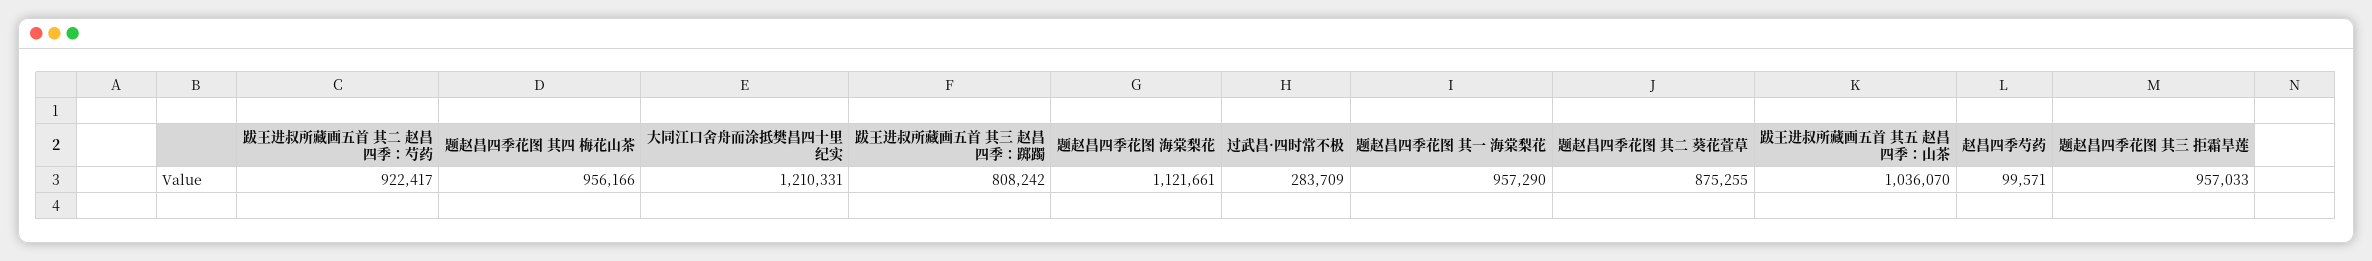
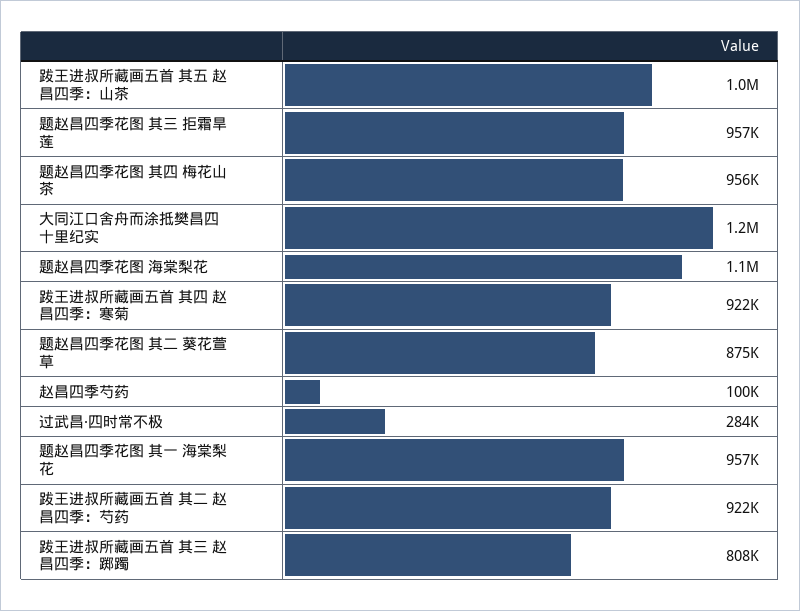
跋王进叔所藏画五首 其四 赵昌四季：寒菊: none -> 922000

